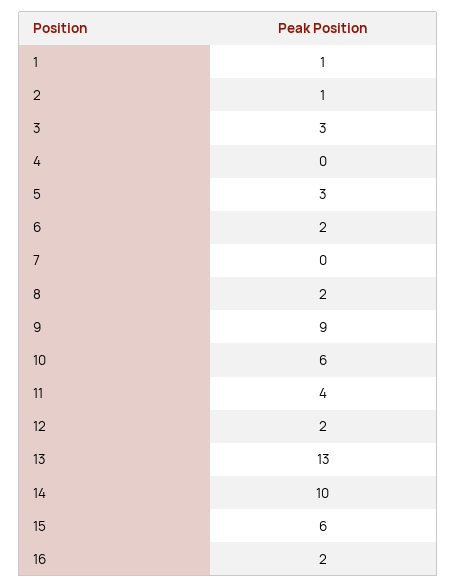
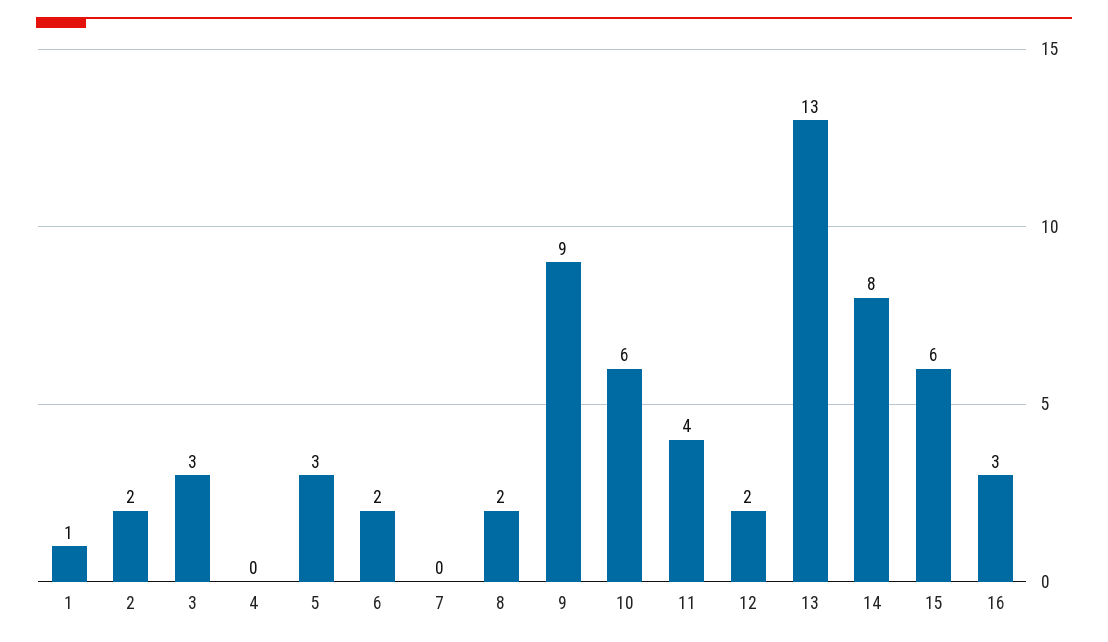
2: 1 -> 2
14: 10 -> 8
16: 2 -> 3

